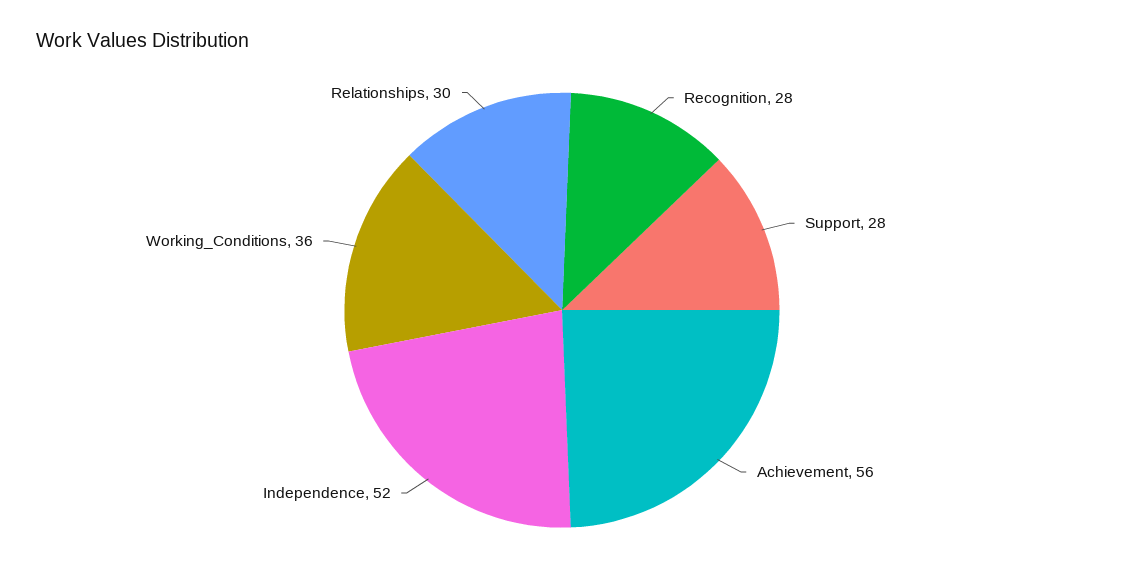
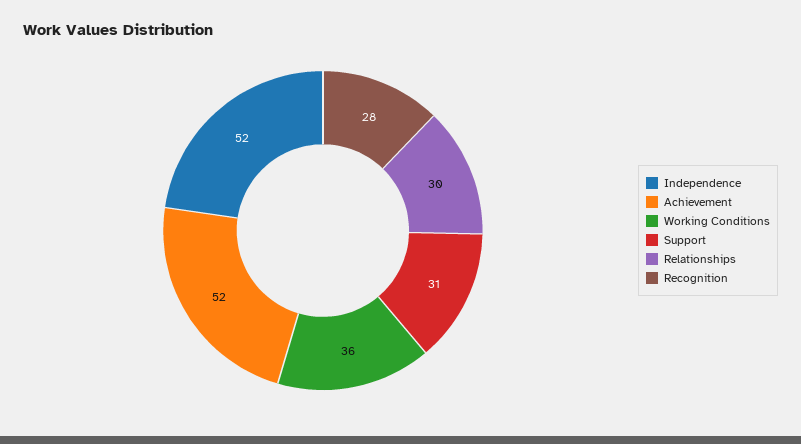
Support: 28 -> 31
Achievement: 56 -> 52

